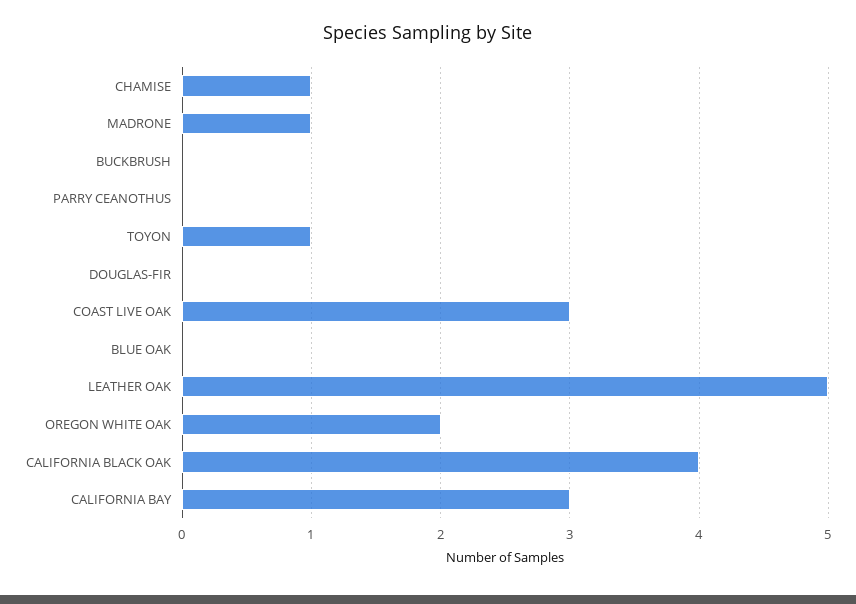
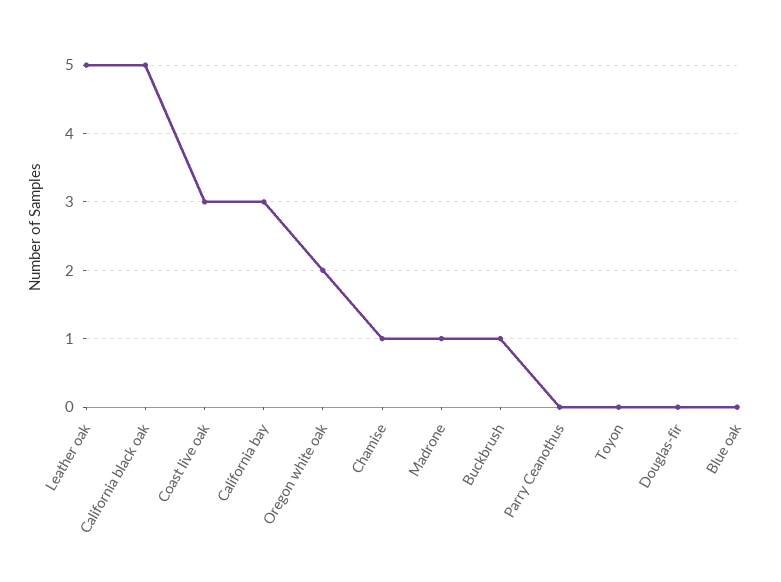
BUCKBRUSH: 0 -> 1
TOYON: 1 -> 0
CALIFORNIA BLACK OAK: 4 -> 5

